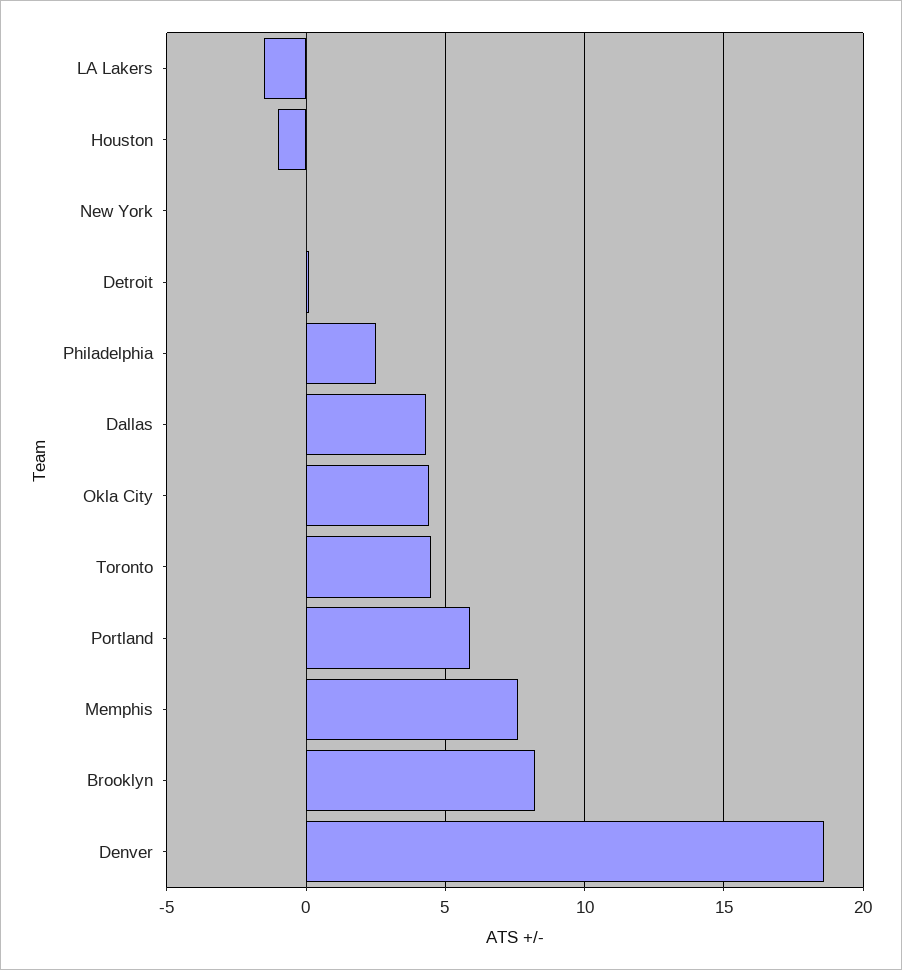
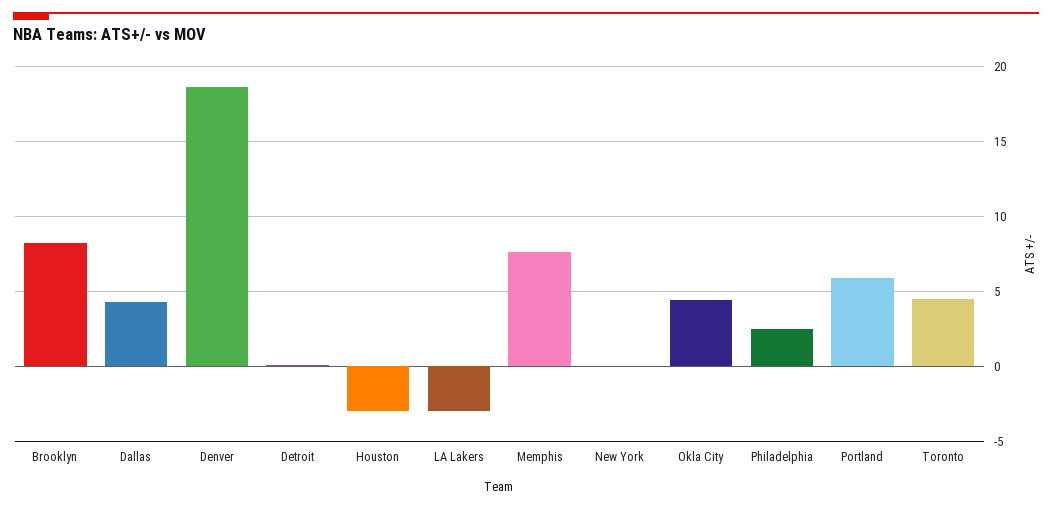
LA Lakers: -1.5 -> -3
Houston: -1 -> -3

